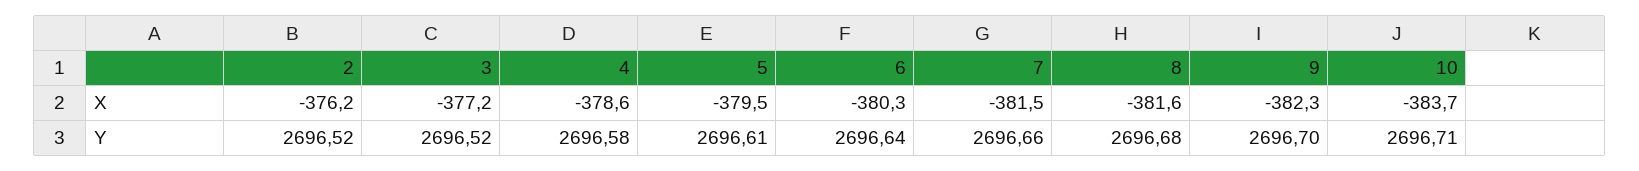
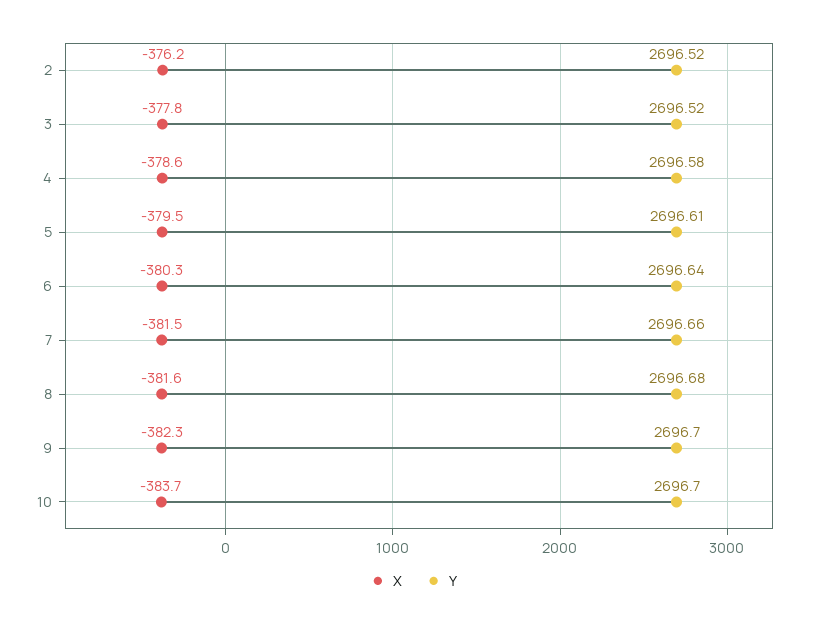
X, 3: -377.2 -> -377.8
Y, 10: 2696.71 -> 2696.7

